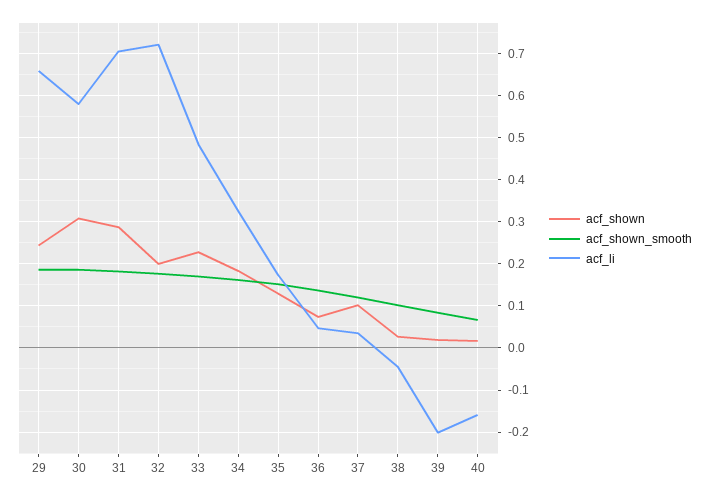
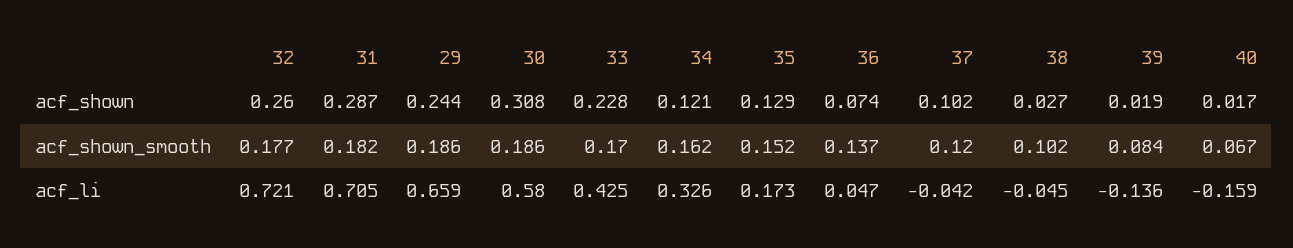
acf_shown, 32: 0.2 -> 0.26
acf_li, 33: 0.48 -> 0.425
acf_shown, 34: 0.18 -> 0.121
acf_li, 37: 0.04 -> -0.042
acf_li, 39: -0.2 -> -0.136

